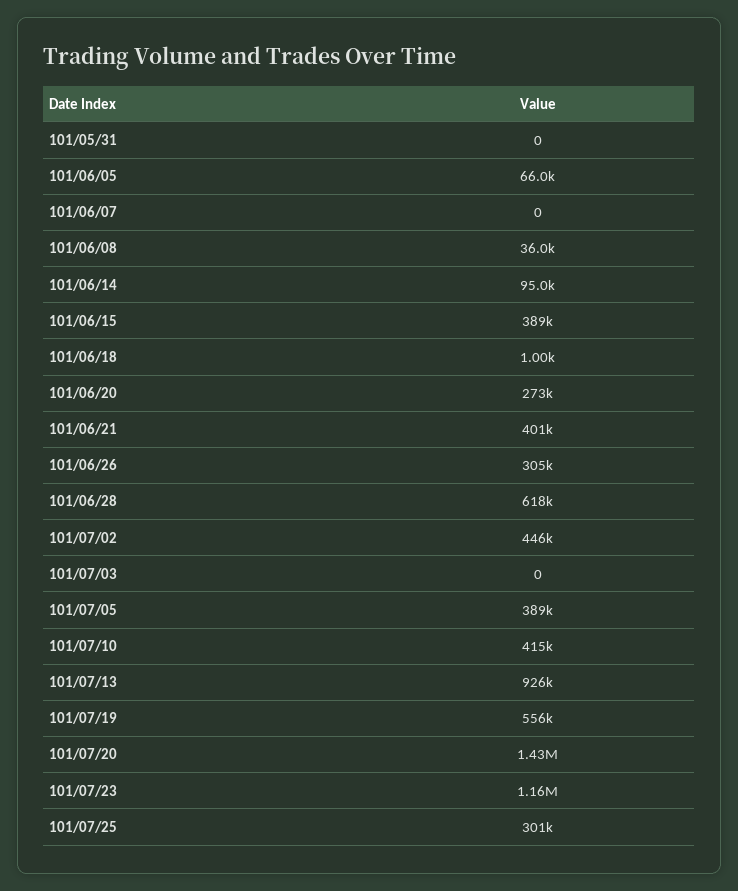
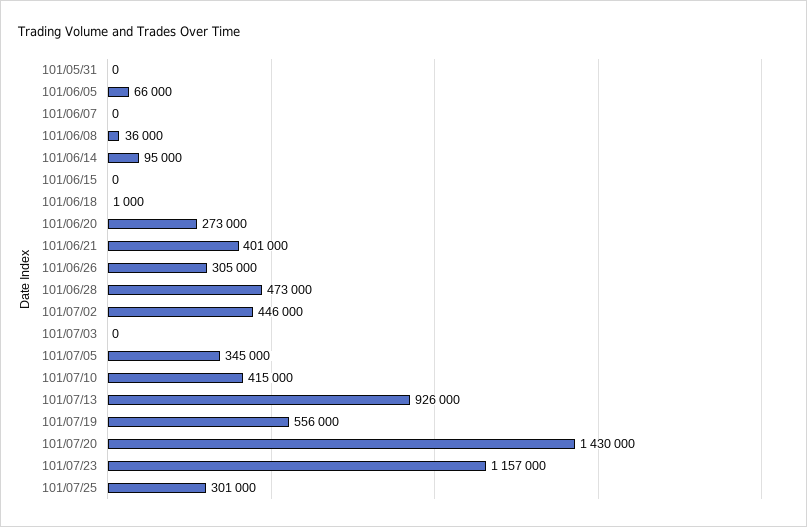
101/06/15: 389000 -> 0
101/06/28: 618000 -> 473000
101/07/05: 389000 -> 345000

